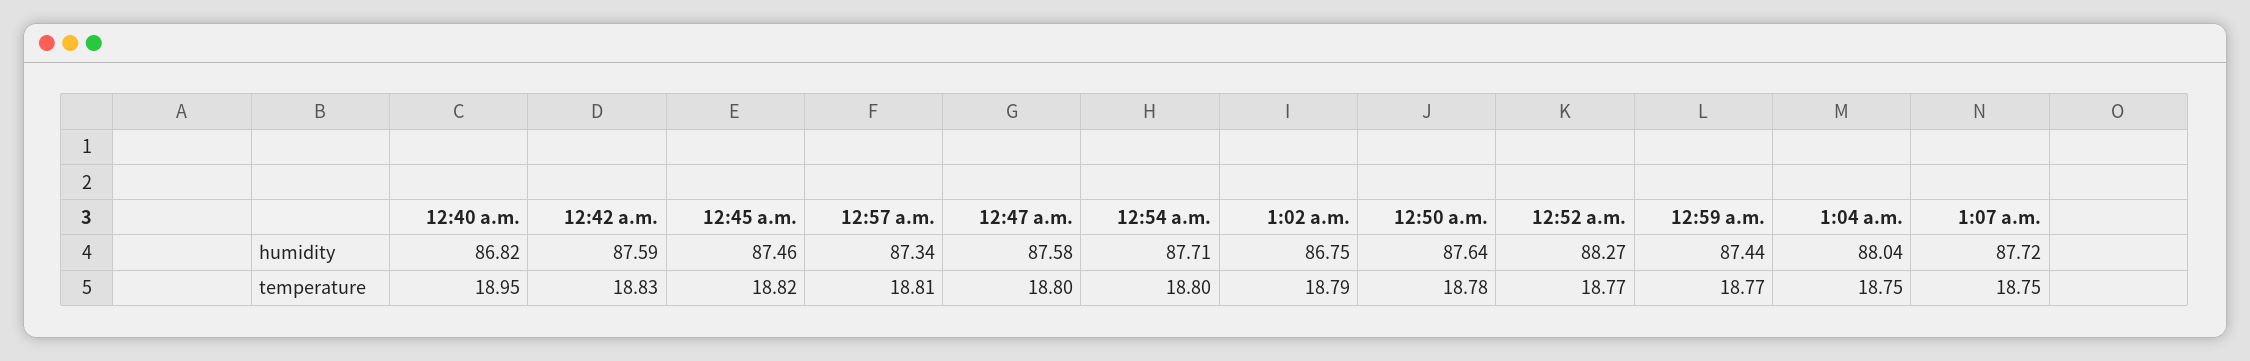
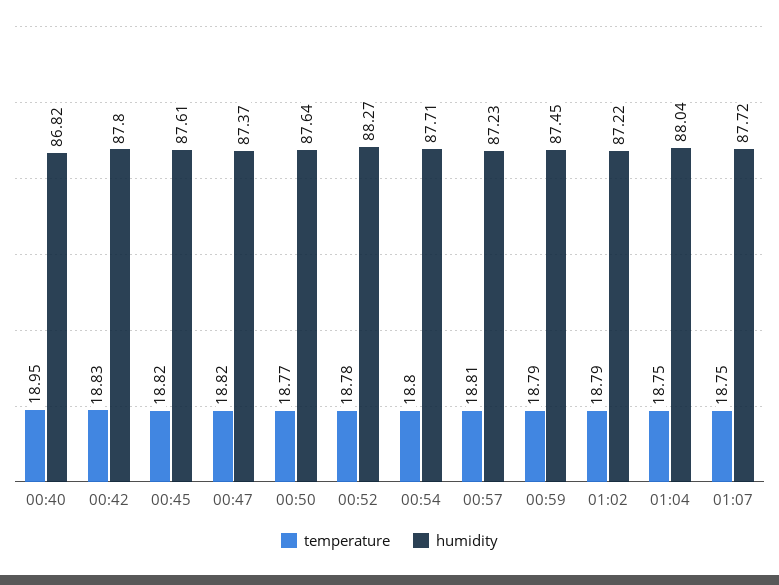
humidity, 12:42 a.m.: 87.59 -> 87.8
humidity, 12:45 a.m.: 87.46 -> 87.61
humidity, 12:57 a.m.: 87.34 -> 87.23
humidity, 12:47 a.m.: 87.58 -> 87.37
humidity, 1:02 a.m.: 86.75 -> 87.22
humidity, 12:59 a.m.: 87.44 -> 87.45
temperature, 12:47 a.m.: 18.8 -> 18.82
temperature, 12:50 a.m.: 18.78 -> 18.77
temperature, 12:52 a.m.: 18.77 -> 18.78
temperature, 12:59 a.m.: 18.77 -> 18.79

